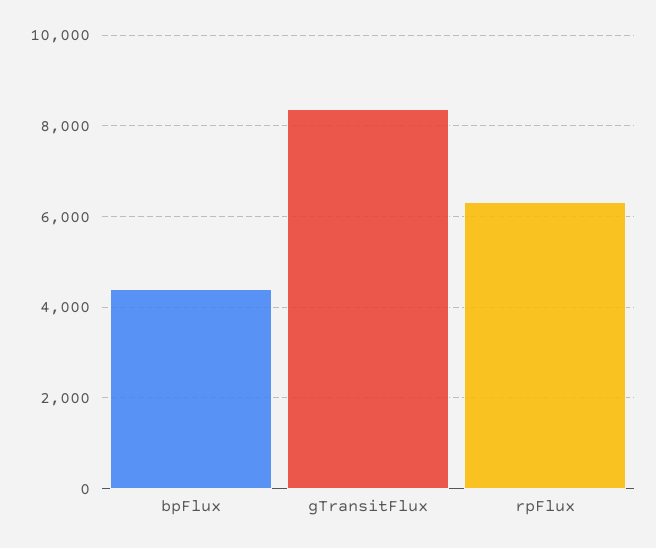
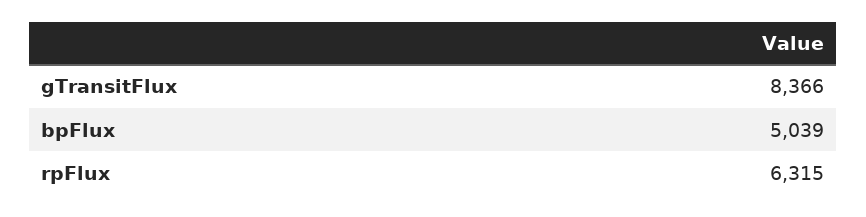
bpFlux: 4400 -> 5039

